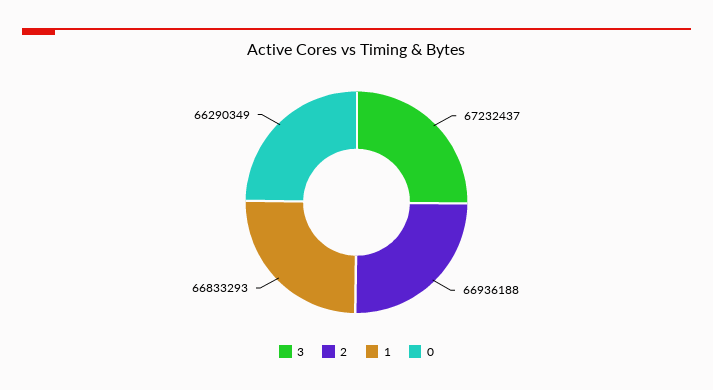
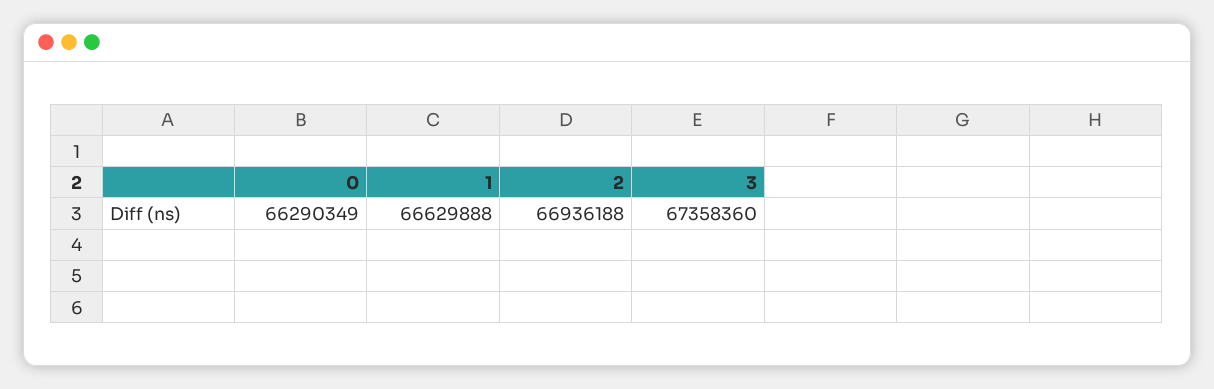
3: 67232437 -> 67358360
1: 66833293 -> 66629888

